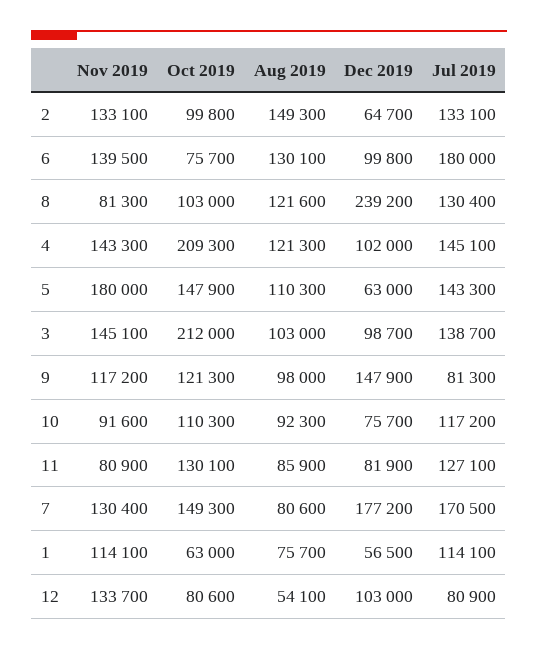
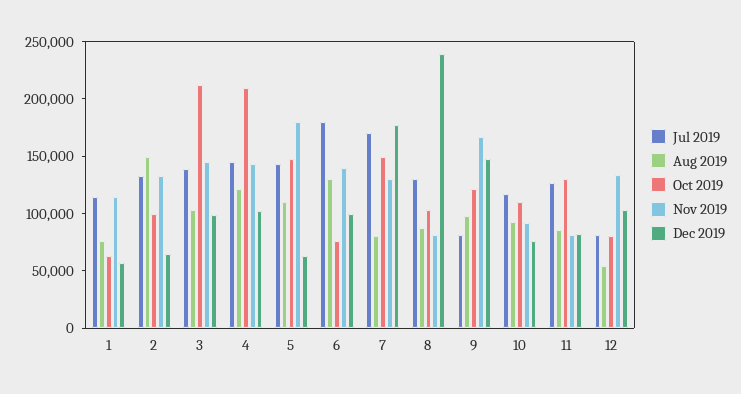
Aug 2019, 8: 121600 -> 90000
Nov 2019, 9: 117200 -> 170000

